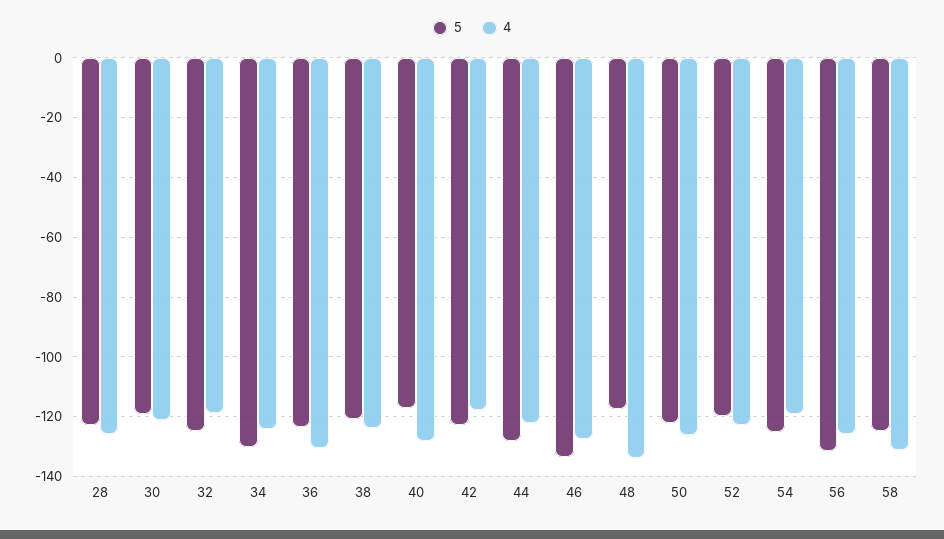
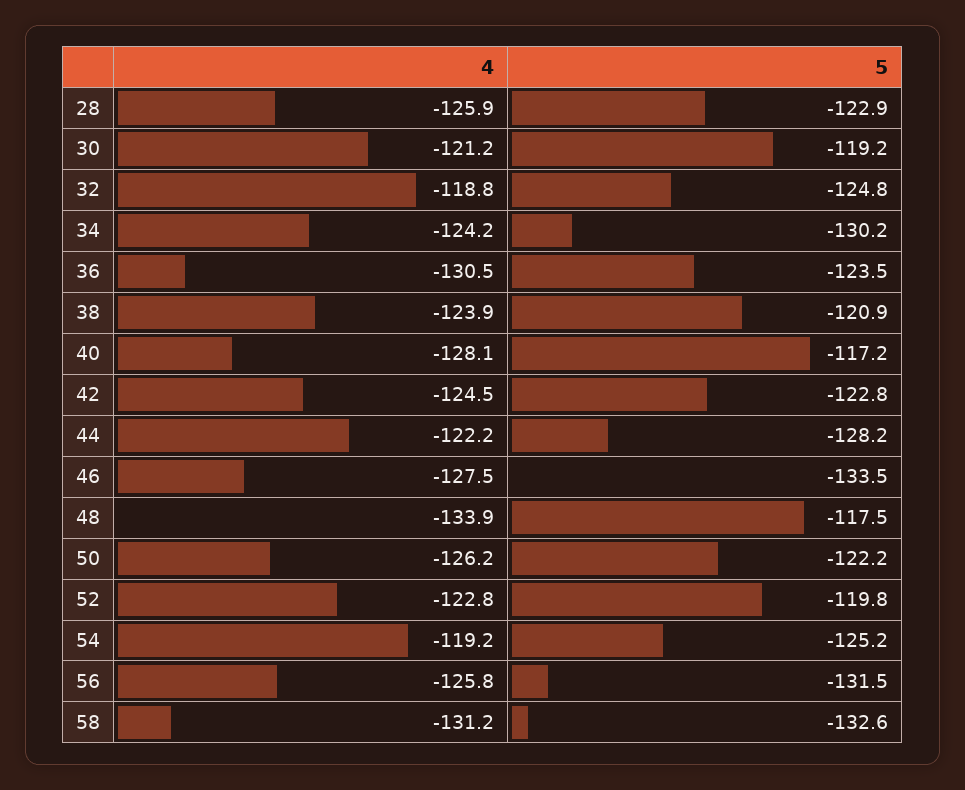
4, 42: -117.5 -> -124.5
5, 58: -125 -> -132.6

